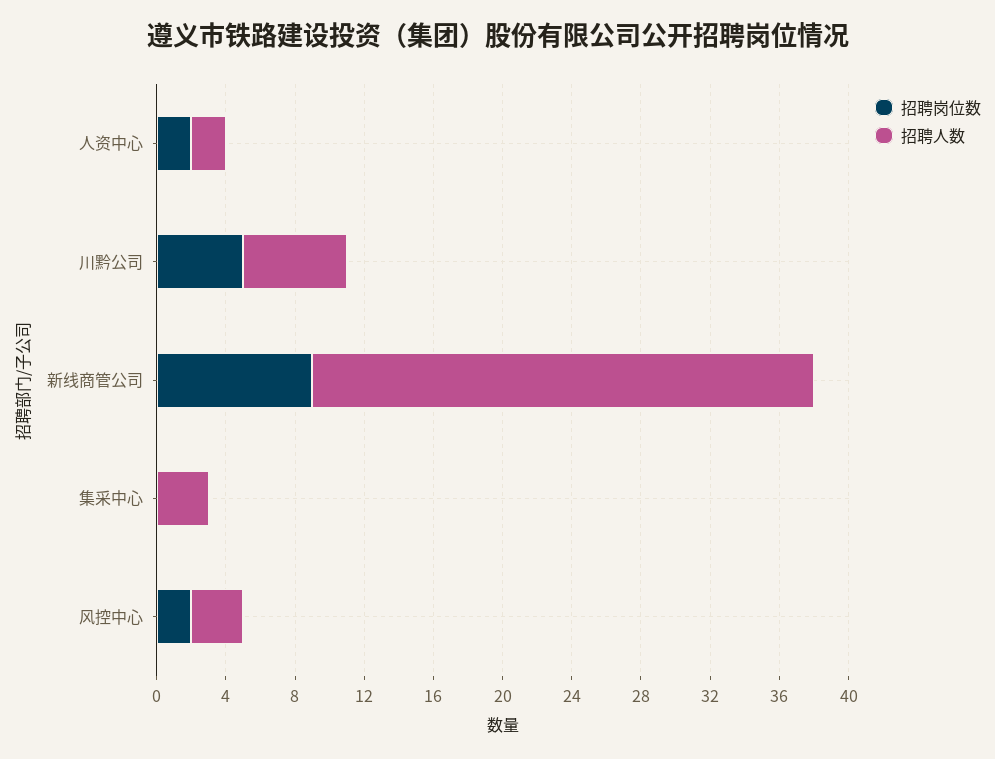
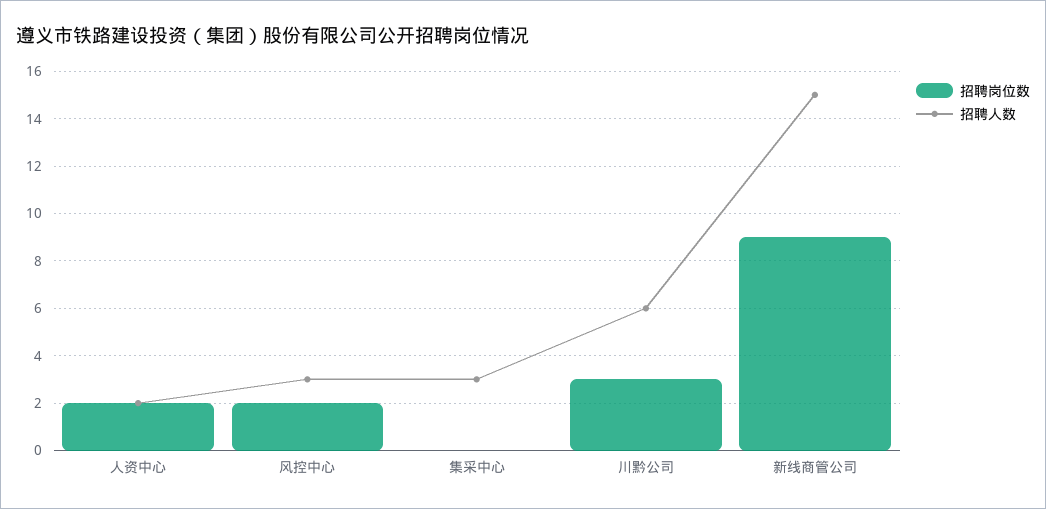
招聘岗位数, 川黔公司: 5 -> 3
招聘人数, 新线商管公司: 29 -> 15

